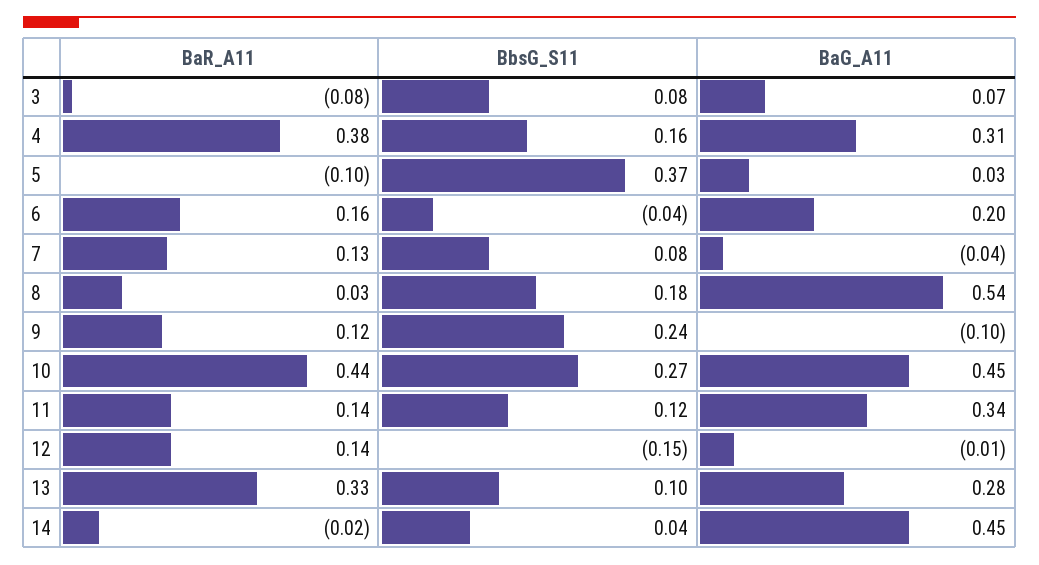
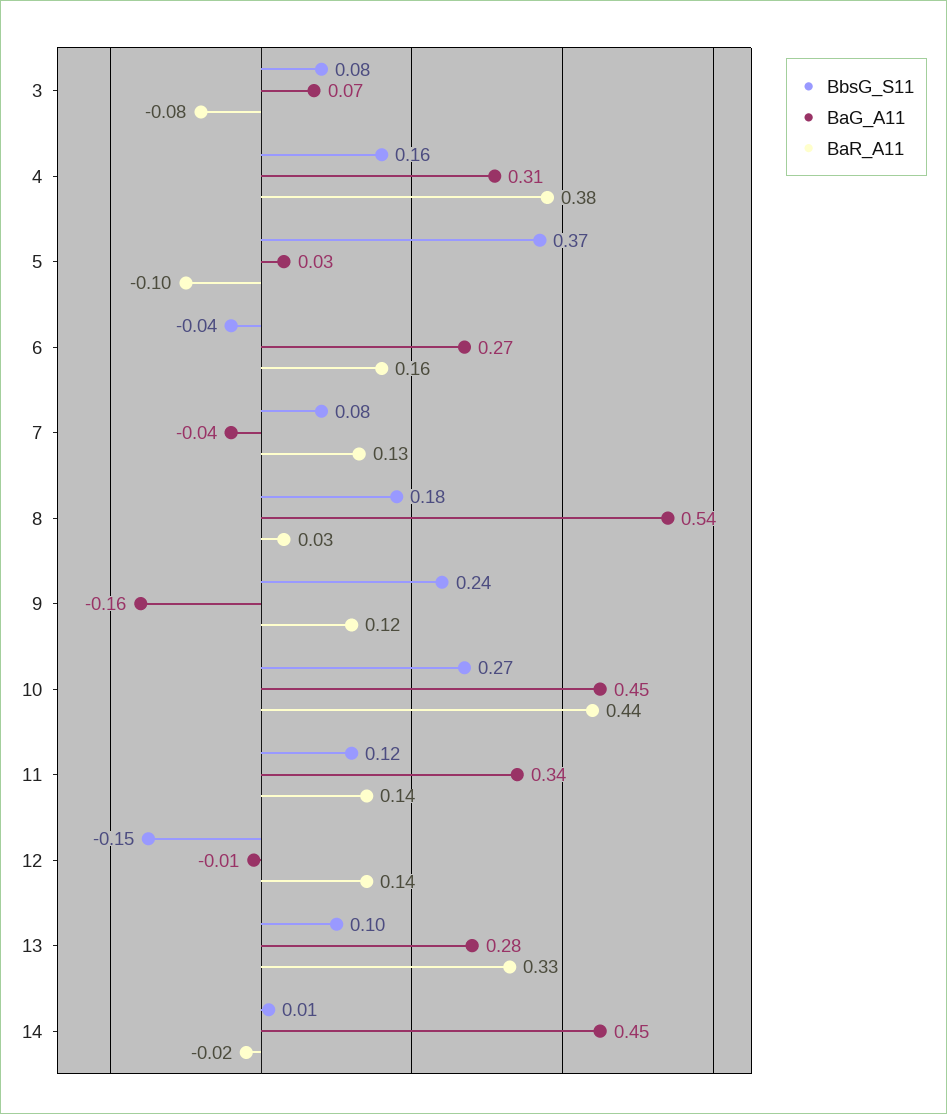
BaG_A11, 6: 0.2 -> 0.27
BaG_A11, 9: -0.1 -> -0.16
BbsG_S11, 14: 0.04 -> 0.01

